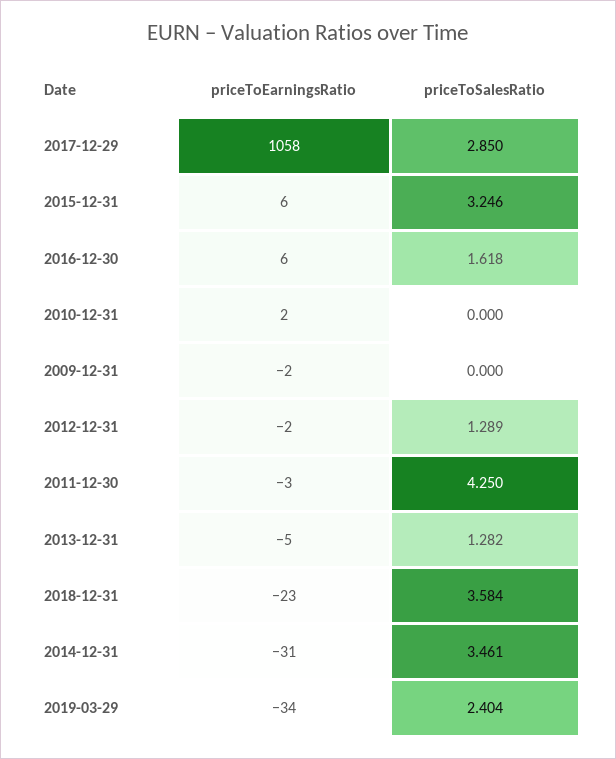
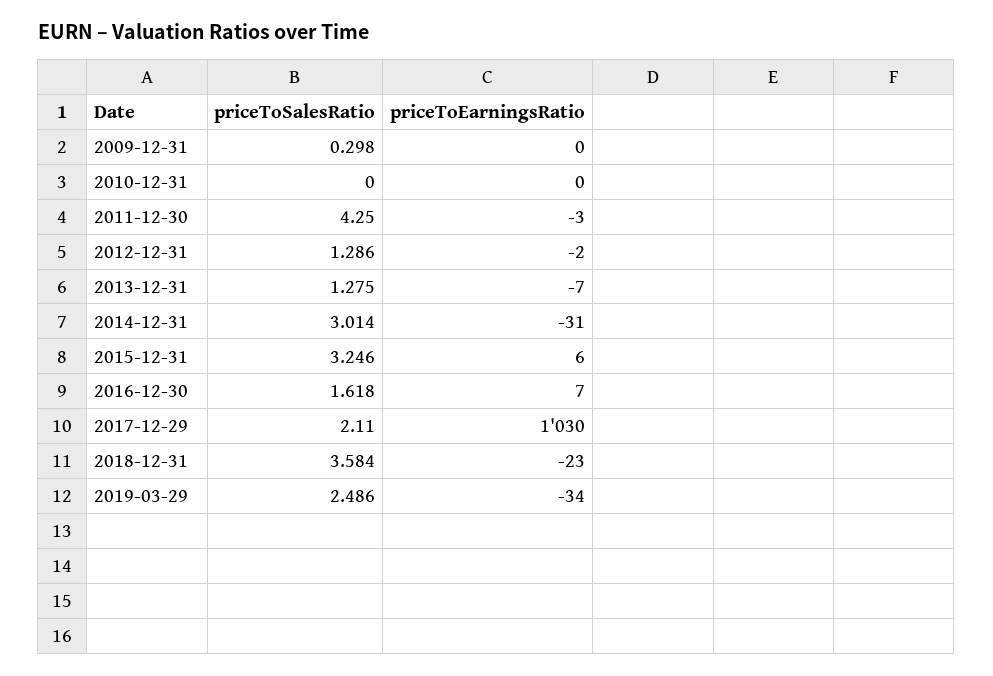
priceToEarningsRatio, 2017-12-29: 1058 -> 1030
priceToSalesRatio, 2017-12-29: 2.85 -> 2.11
priceToEarningsRatio, 2016-12-30: 6 -> 7
priceToEarningsRatio, 2010-12-31: 2 -> 0
priceToEarningsRatio, 2009-12-31: -2 -> 0
priceToSalesRatio, 2009-12-31: 0 -> 0.298
priceToSalesRatio, 2012-12-31: 1.289 -> 1.286
priceToEarningsRatio, 2013-12-31: -5 -> -7
priceToSalesRatio, 2013-12-31: 1.282 -> 1.275
priceToSalesRatio, 2014-12-31: 3.461 -> 3.014
priceToSalesRatio, 2019-03-29: 2.404 -> 2.486

